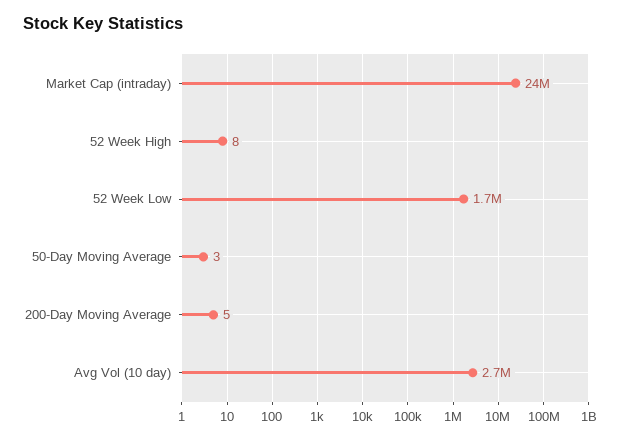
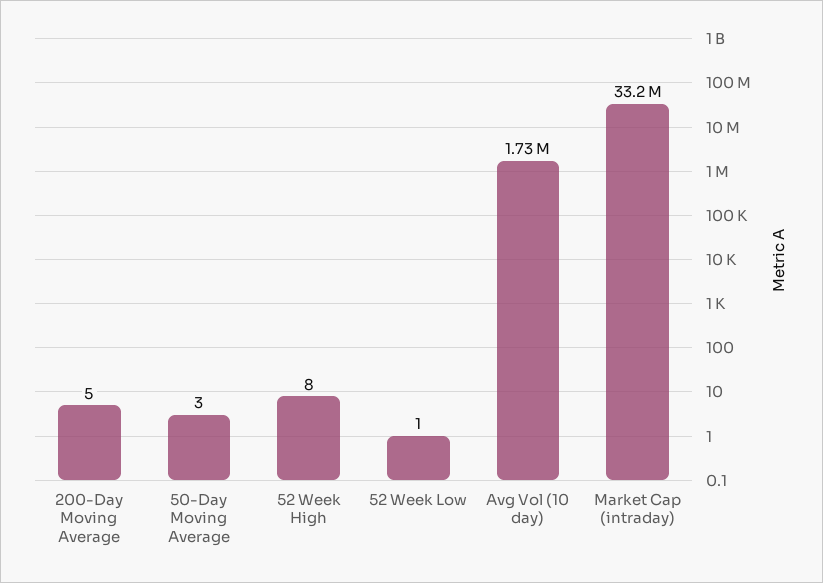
Market Cap (intraday): 24000000 -> 33200000
52 Week Low: 1700000 -> 1
Avg Vol (10 day): 2700000 -> 1730000

